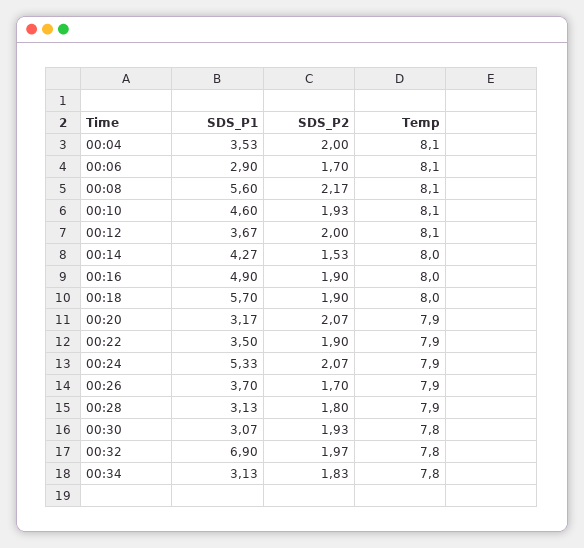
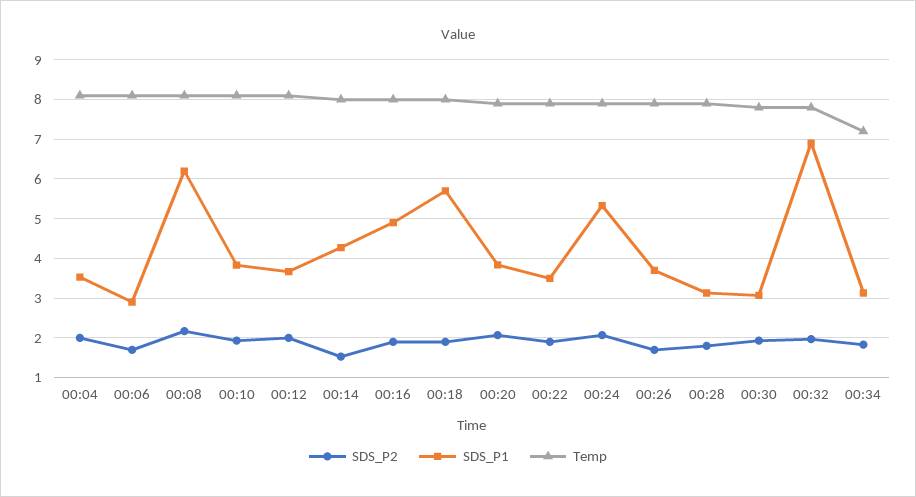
SDS_P1, 00:08: 5.6 -> 6.2
SDS_P1, 00:10: 4.6 -> 3.8
SDS_P1, 00:20: 3.17 -> 3.8
Temp, 00:34: 7.8 -> 7.2

